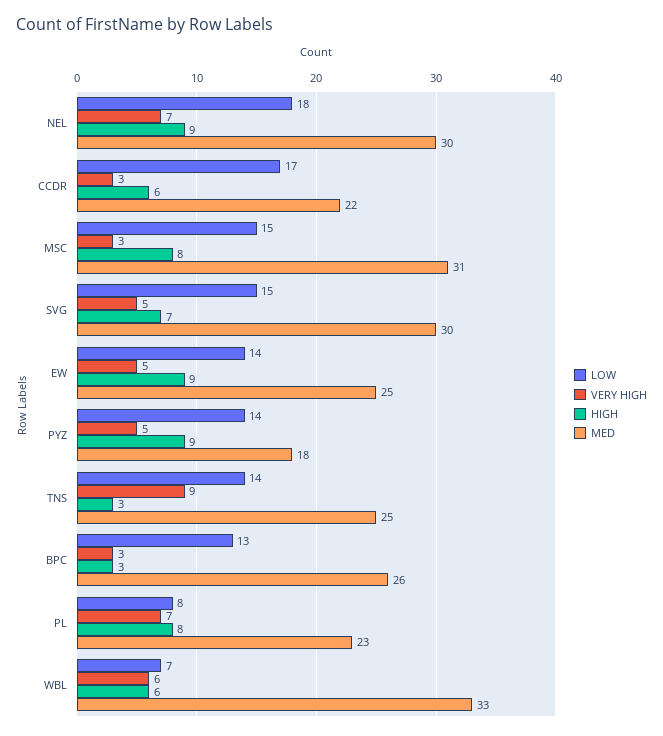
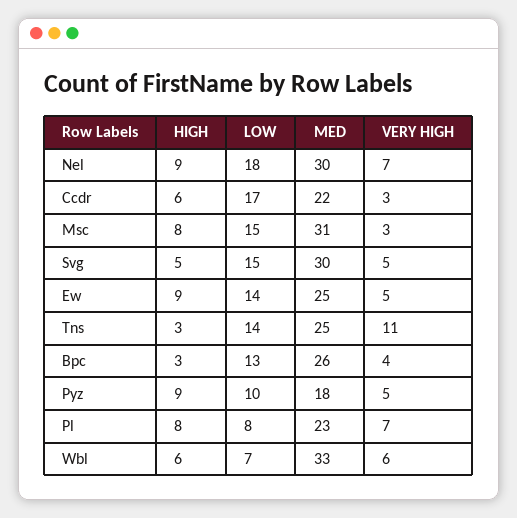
HIGH, SVG: 7 -> 5
LOW, PYZ: 14 -> 10
VERY HIGH, TNS: 9 -> 11
VERY HIGH, BPC: 3 -> 4

